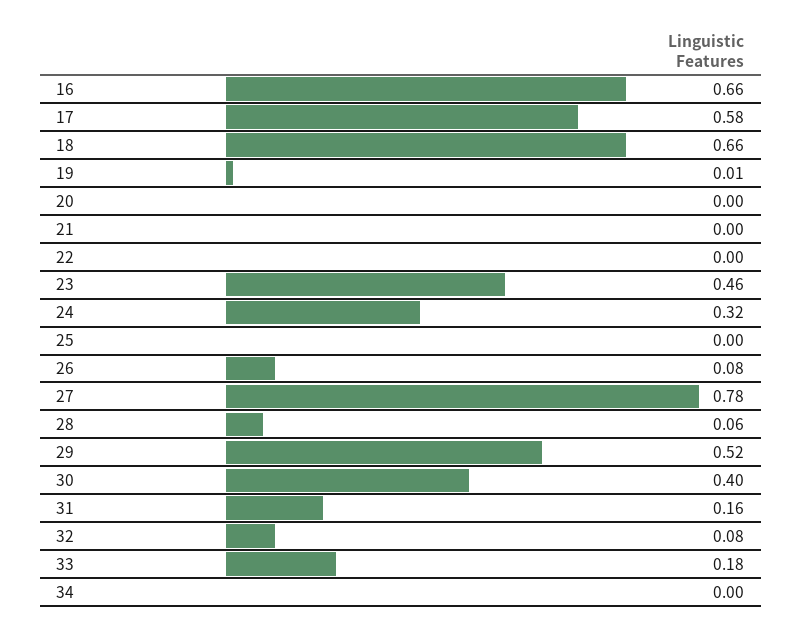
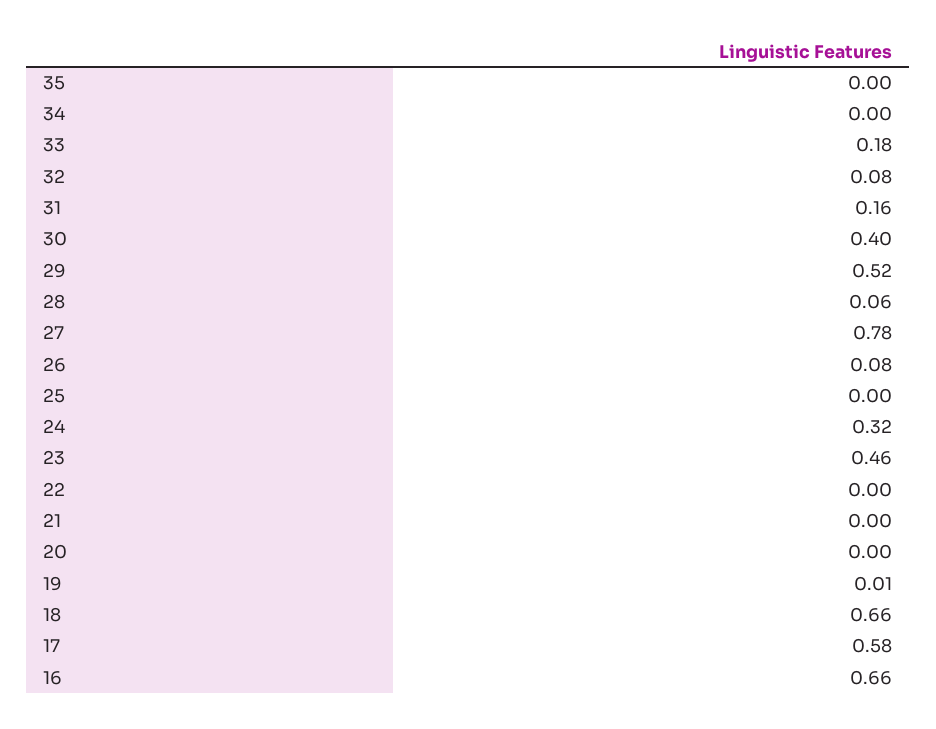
35: none -> 0

